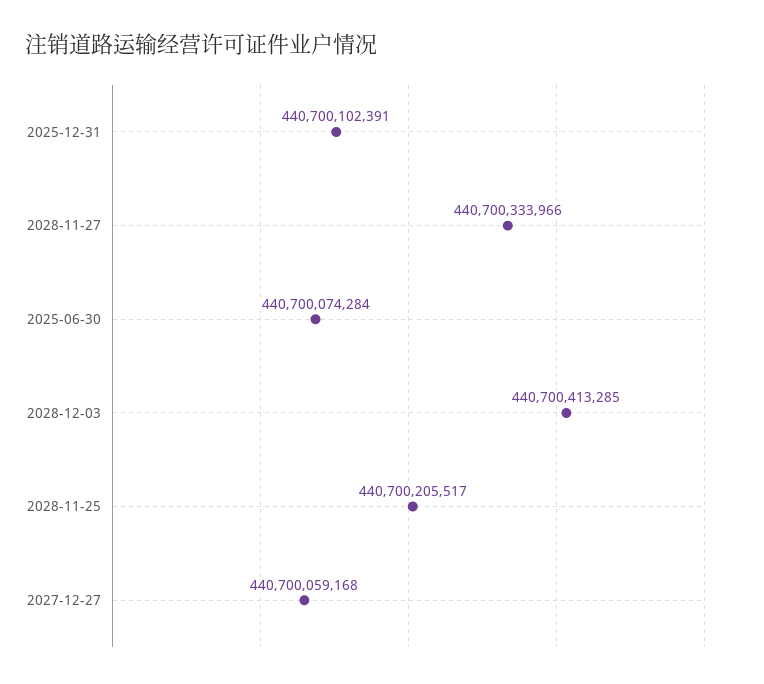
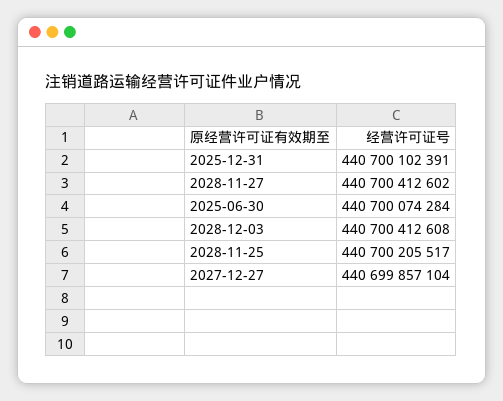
2028-11-27: 440700333966 -> 440700412602
2028-12-03: 440700413285 -> 440700412608
2027-12-27: 440700059168 -> 440699857104

